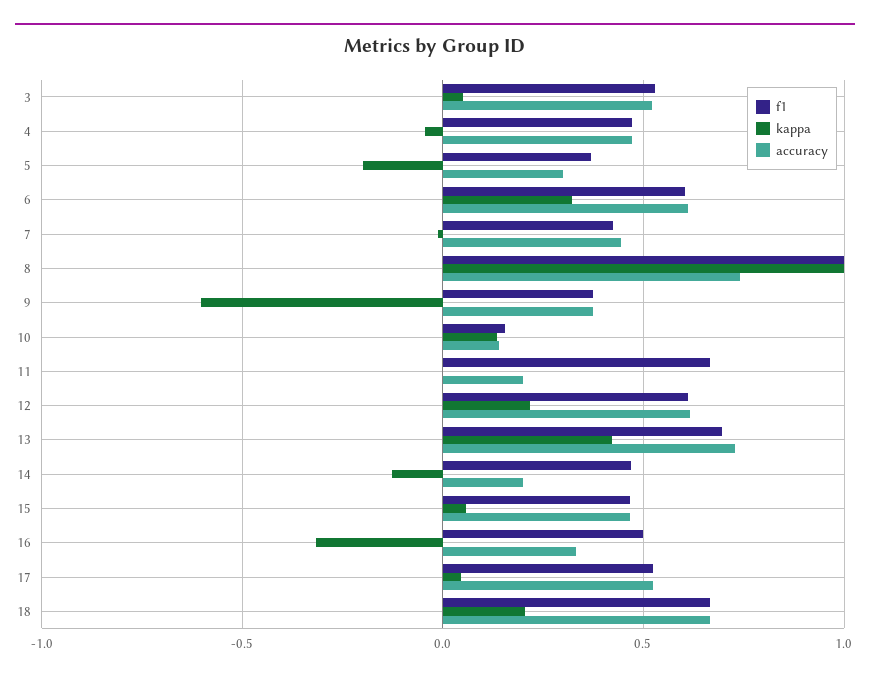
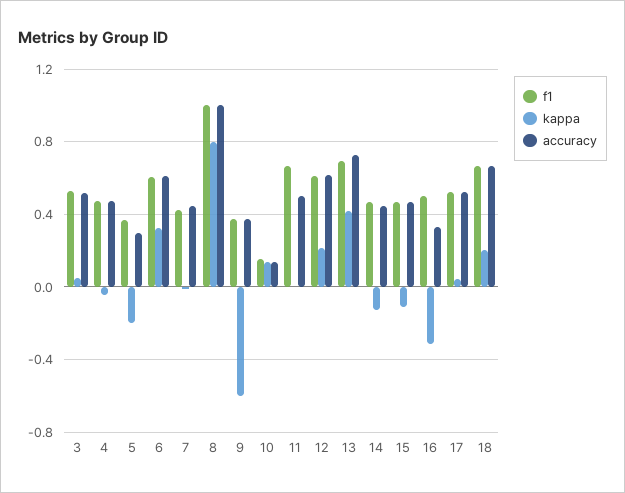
kappa, 8: 1 -> 0.8
accuracy, 8: 0.75 -> 1
accuracy, 11: 0.2 -> 0.5
accuracy, 14: 0.2 -> 0.45
kappa, 15: 0.05 -> -0.1

